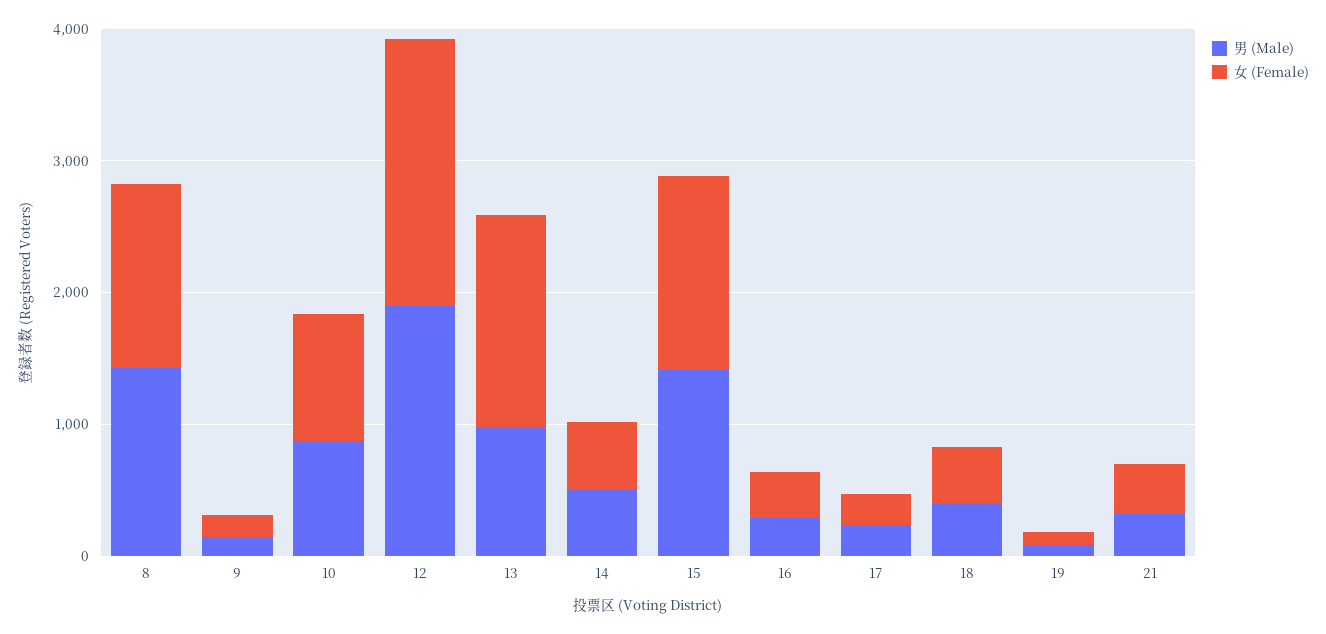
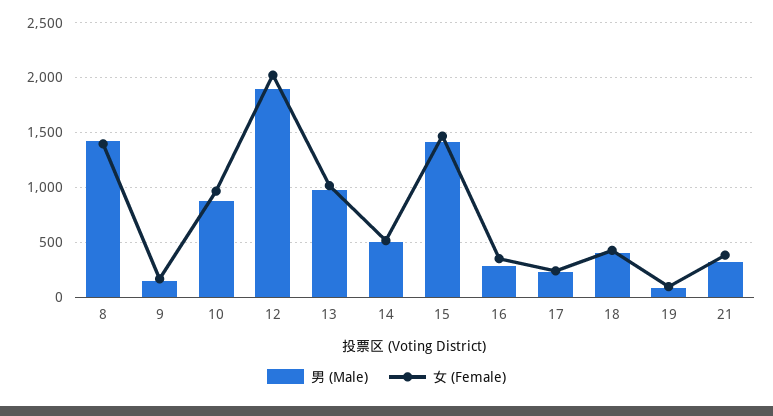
女 (Female), 13: 1600 -> 1000

